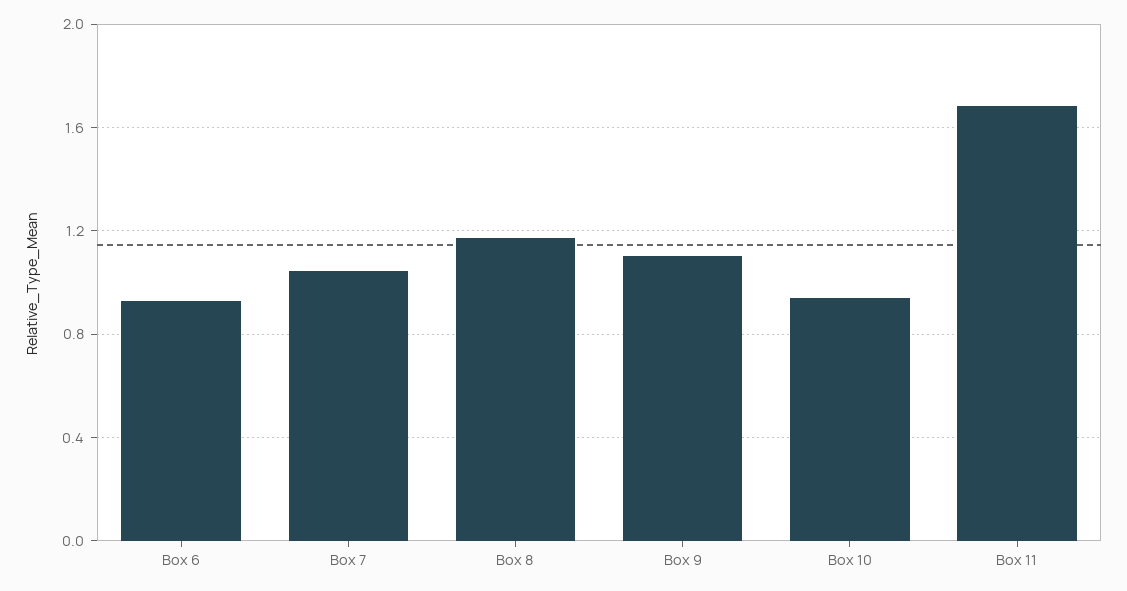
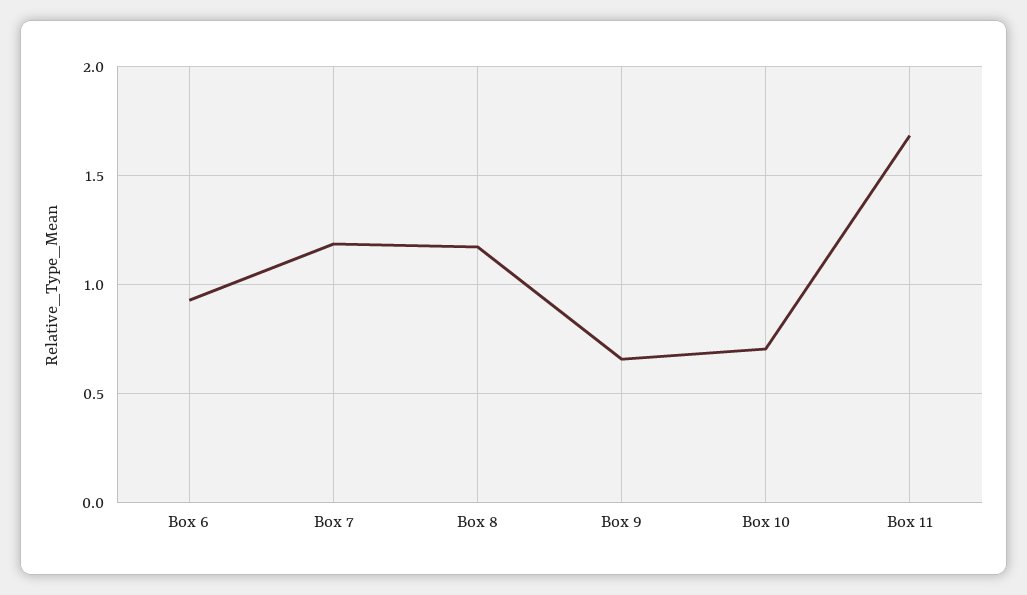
Box 7: 1.05 -> 1.2
Box 9: 1.1 -> 0.65
Box 10: 0.95 -> 0.7

